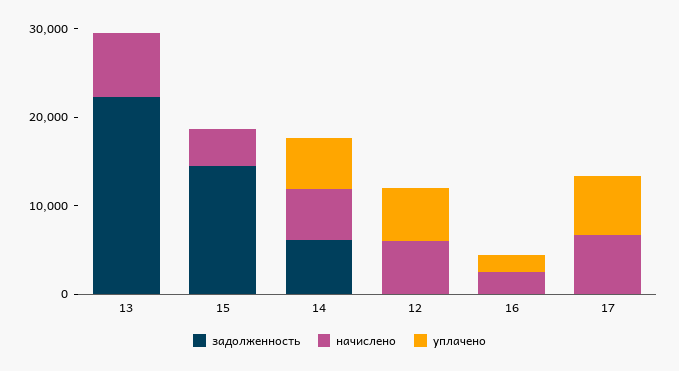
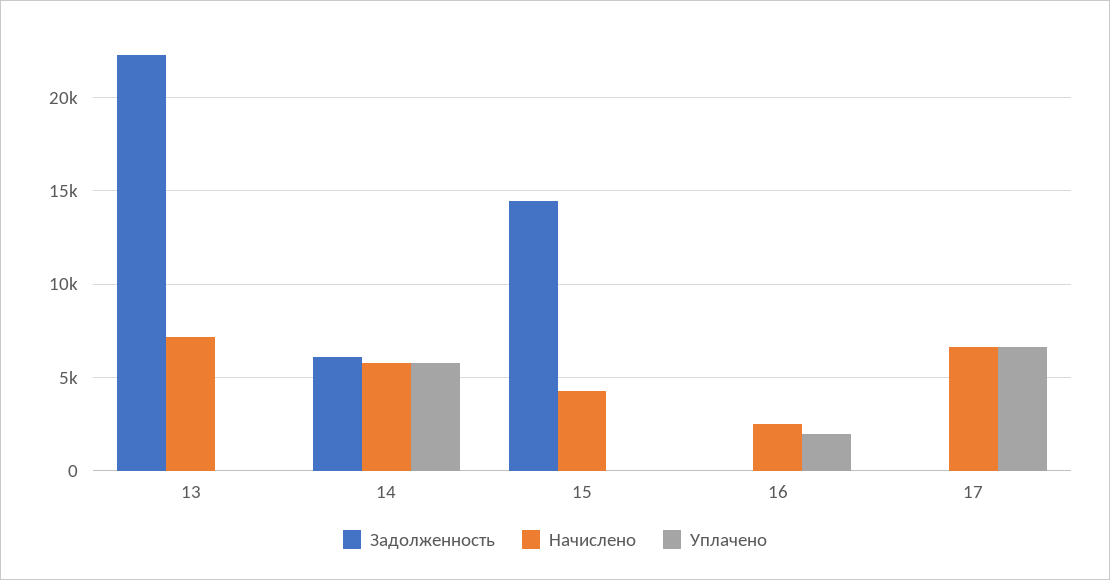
задолженность, 12: 0 -> none
начислено, 12: 6000 -> none
уплачено, 12: 6000 -> none

